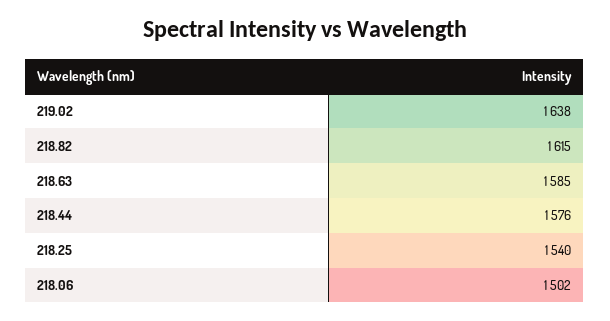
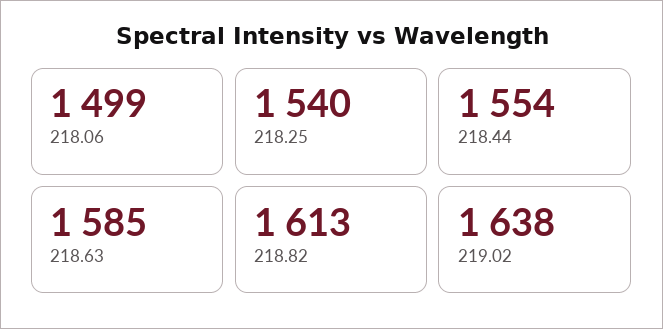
218.82: 1615 -> 1613
218.44: 1576 -> 1554
218.06: 1502 -> 1499

